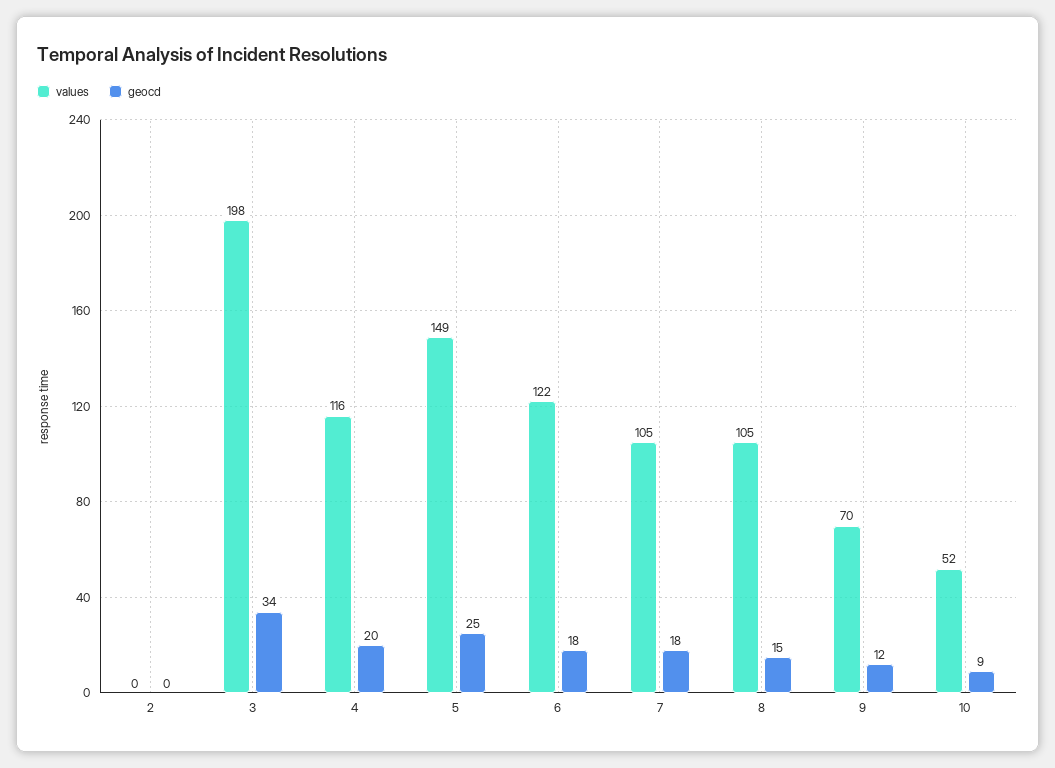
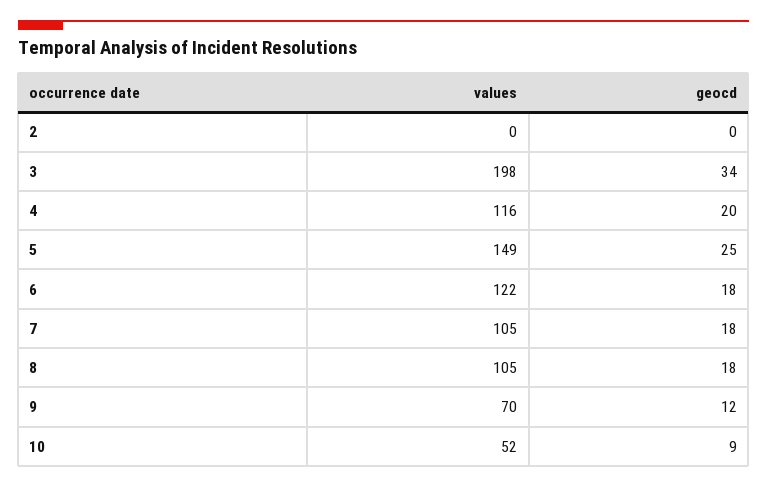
geocd, 8: 15 -> 18

